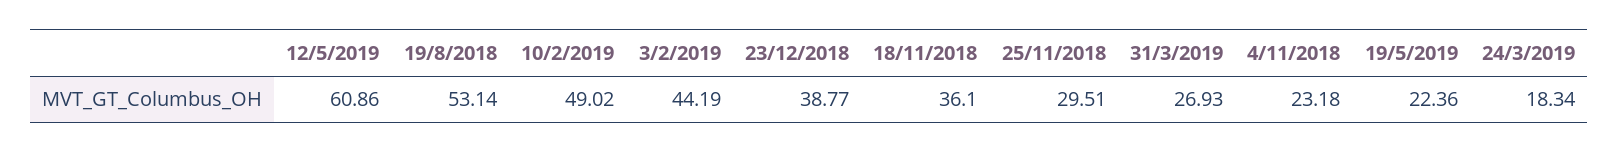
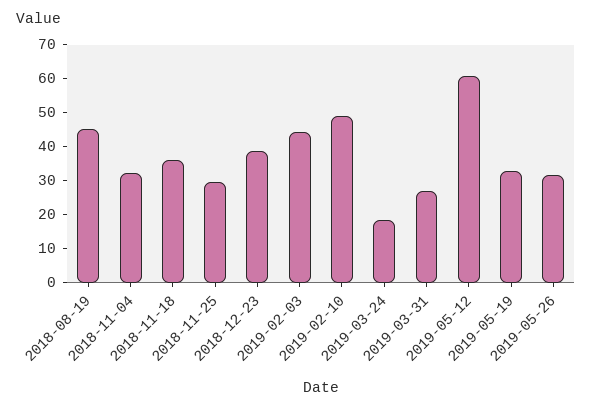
19/8/2018: 53.14 -> 45
4/11/2018: 23.18 -> 32.5
19/5/2019: 22.36 -> 32.5
2019-05-26: none -> 32.5

